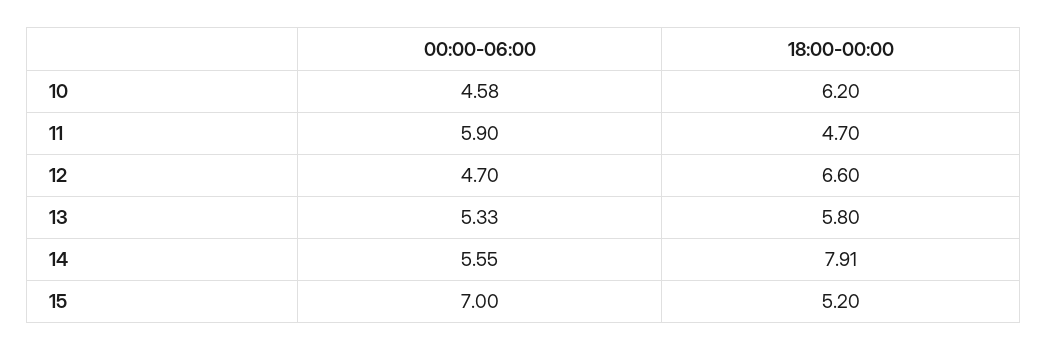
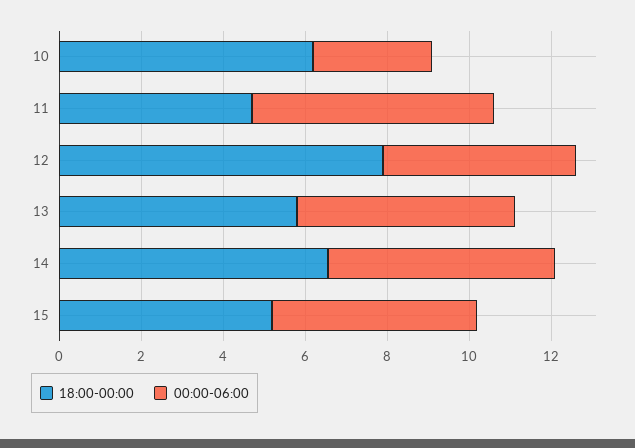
00:00-06:00, 10: 4.58 -> 3
18:00-00:00, 12: 6.6 -> 8
18:00-00:00, 14: 7.91 -> 6.5
00:00-06:00, 15: 7 -> 5

